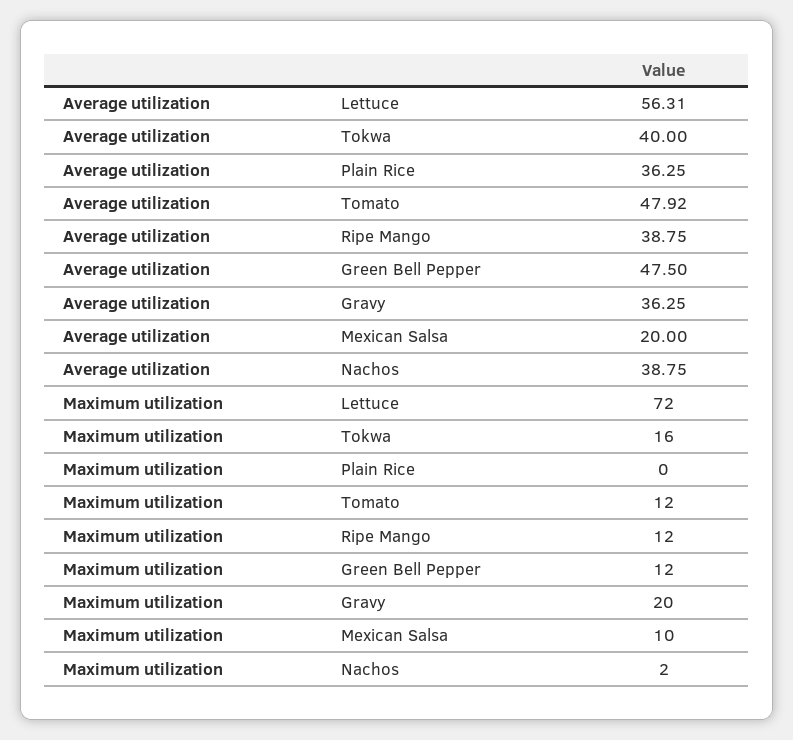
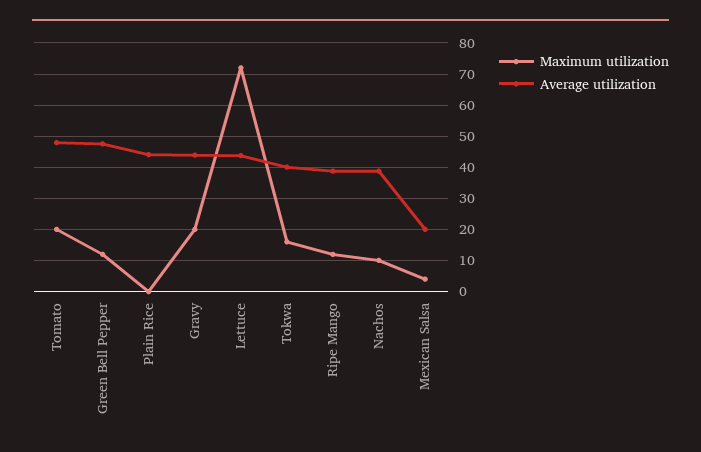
Average utilization, Lettuce: 56.31 -> 44
Average utilization, Plain Rice: 36.25 -> 44
Average utilization, Gravy: 36.25 -> 44
Maximum utilization, Tomato: 12 -> 20
Maximum utilization, Mexican Salsa: 10 -> 4
Maximum utilization, Nachos: 2 -> 10

